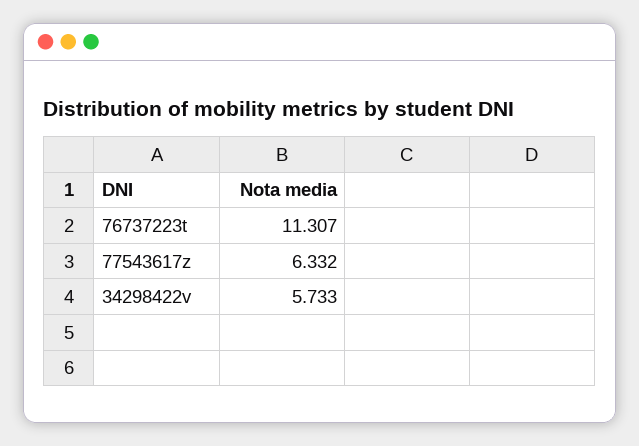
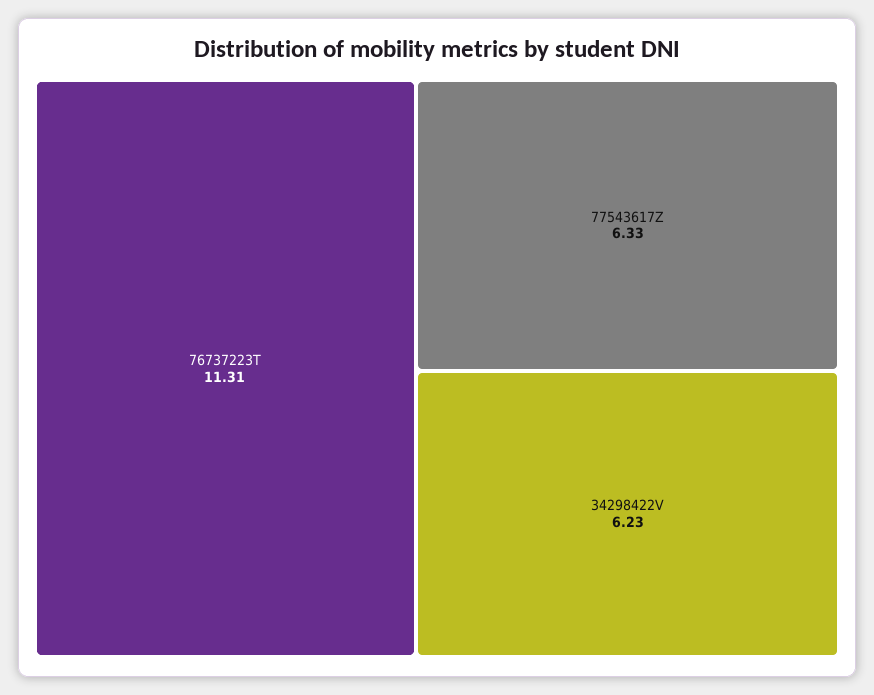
34298422v: 5.733 -> 6.23

